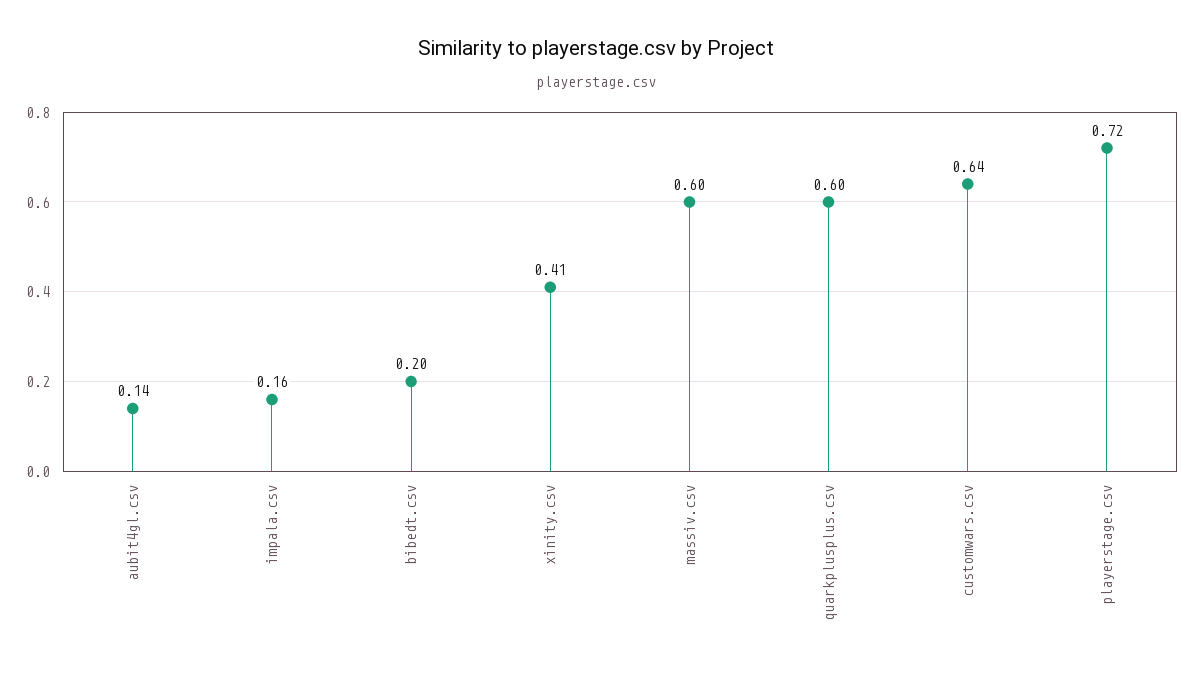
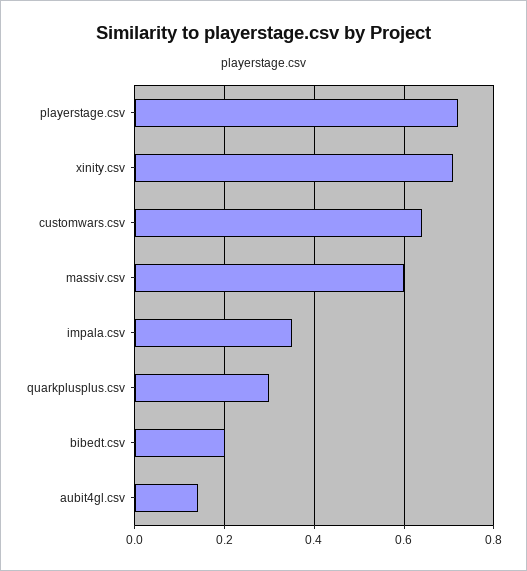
impala.csv: 0.16 -> 0.35
xinity.csv: 0.41 -> 0.7
quarkplusplus.csv: 0.6 -> 0.3

